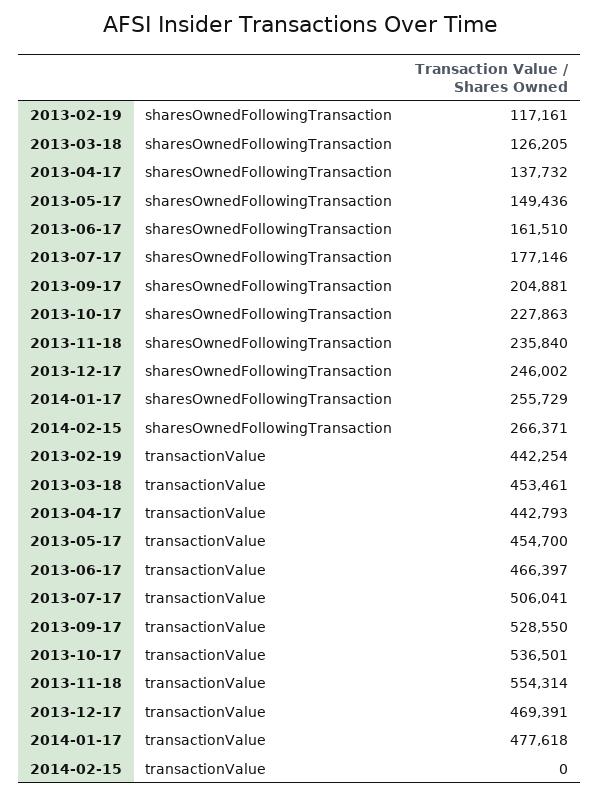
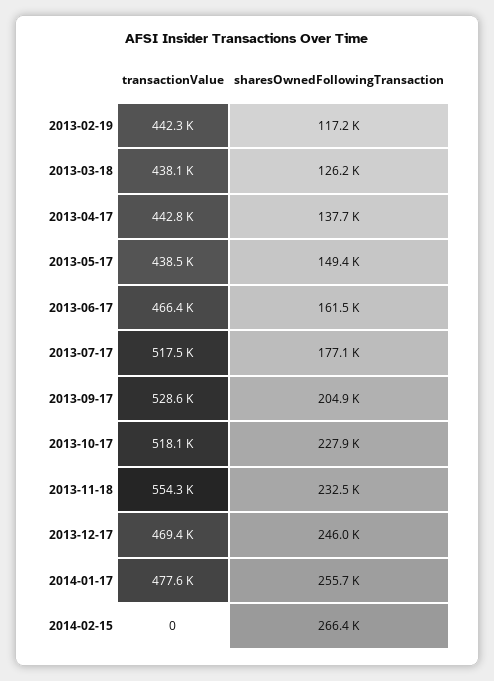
2013-11-18, sharesOwnedFollowingTransaction: 235840 -> 232500
2013-03-18, transactionValue: 453461 -> 438100
2013-05-17, transactionValue: 454700 -> 438500
2013-07-17, transactionValue: 506041 -> 517500
2013-10-17, transactionValue: 536501 -> 518100

